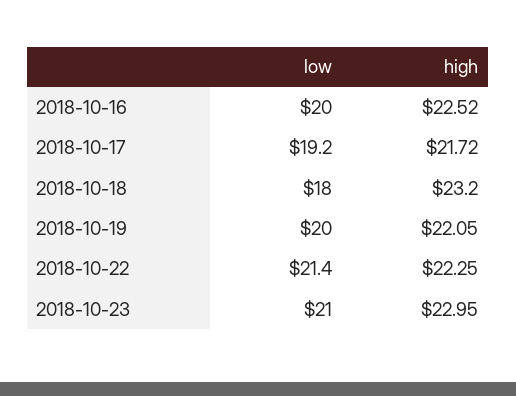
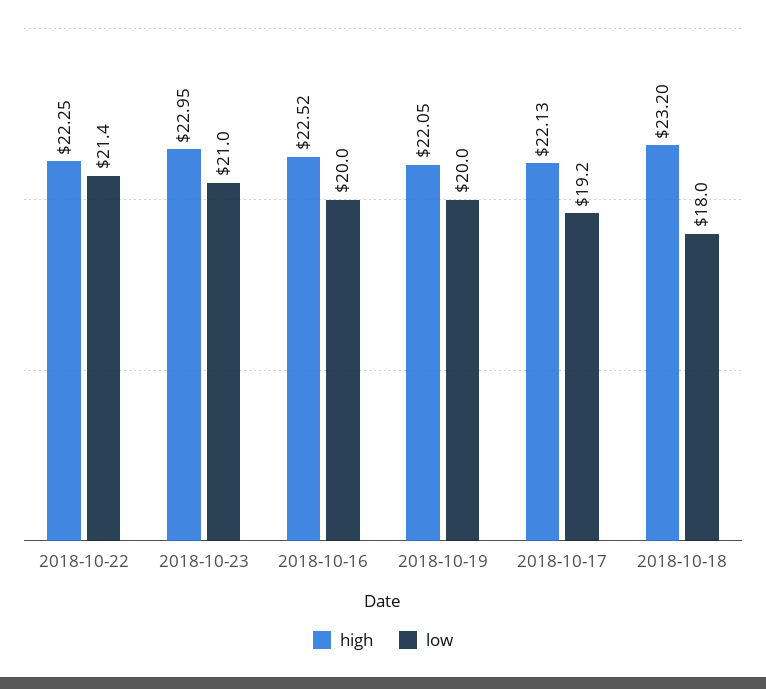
high, 2018-10-17: 21.72 -> 22.13

